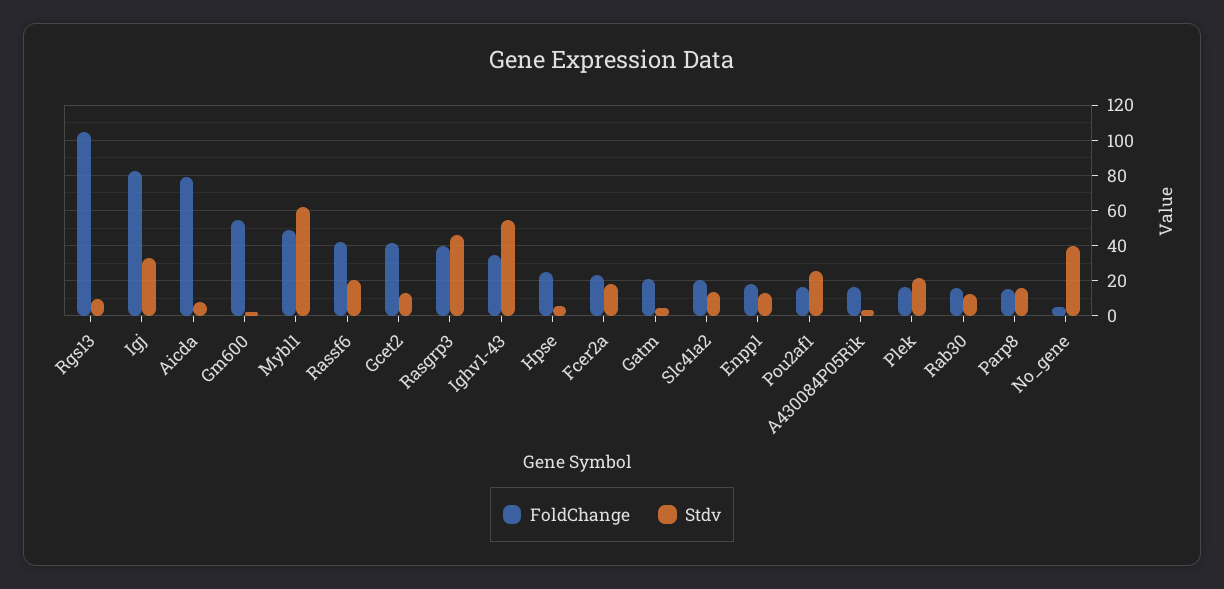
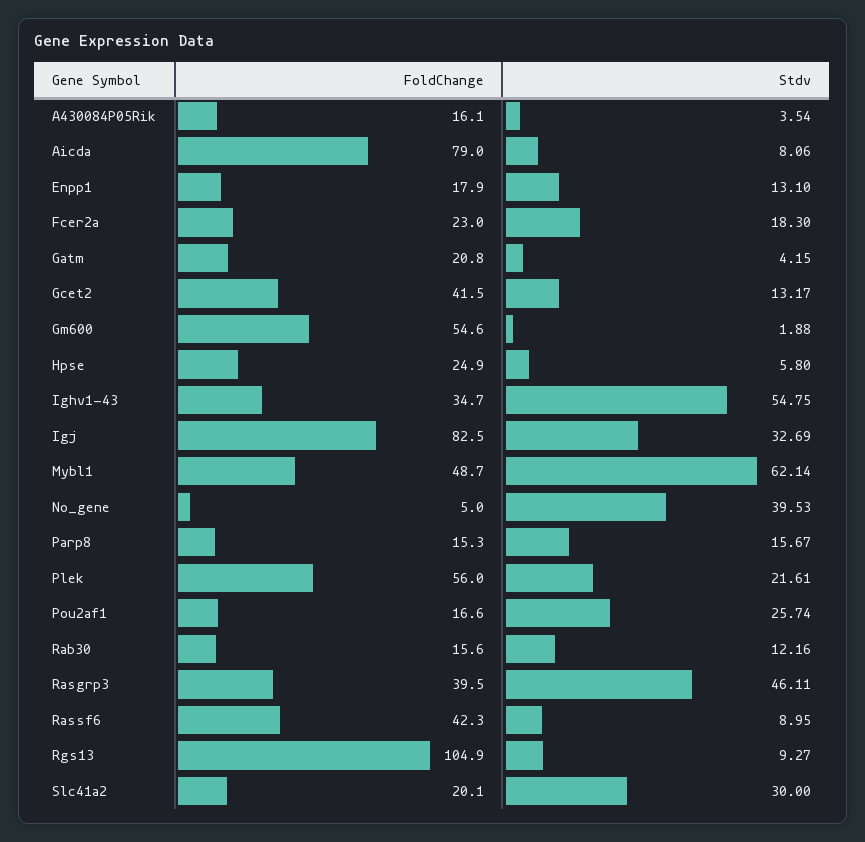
Stdv, Rassf6: 20 -> 8.95
Stdv, Slc41a2: 15 -> 30
FoldChange, Plek: 15 -> 56

